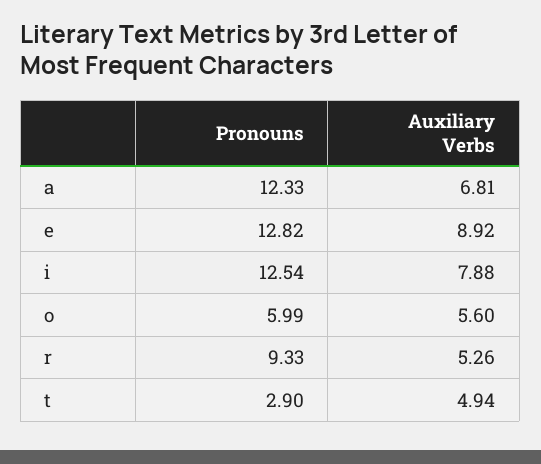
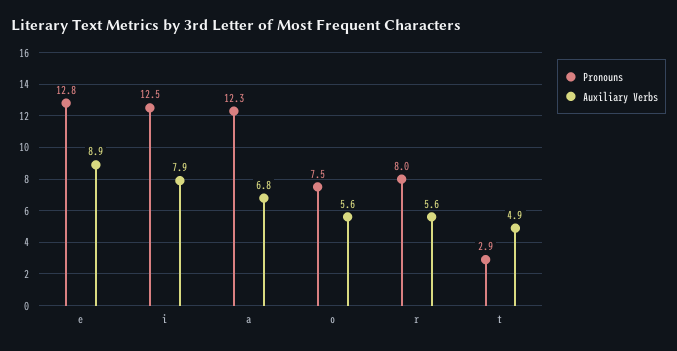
Pronouns, o: 5.99 -> 7.5
Pronouns, r: 9.33 -> 8
Auxiliary Verbs, r: 5.26 -> 5.6

